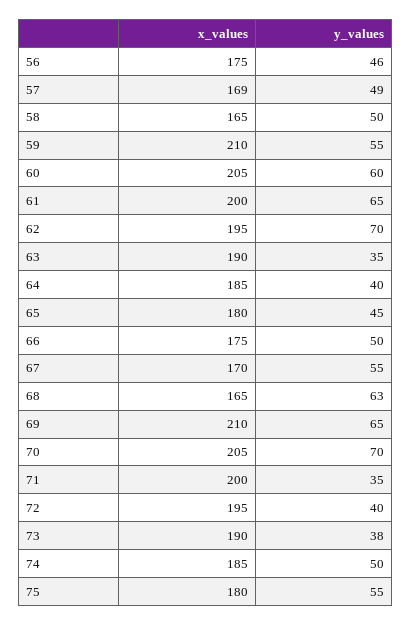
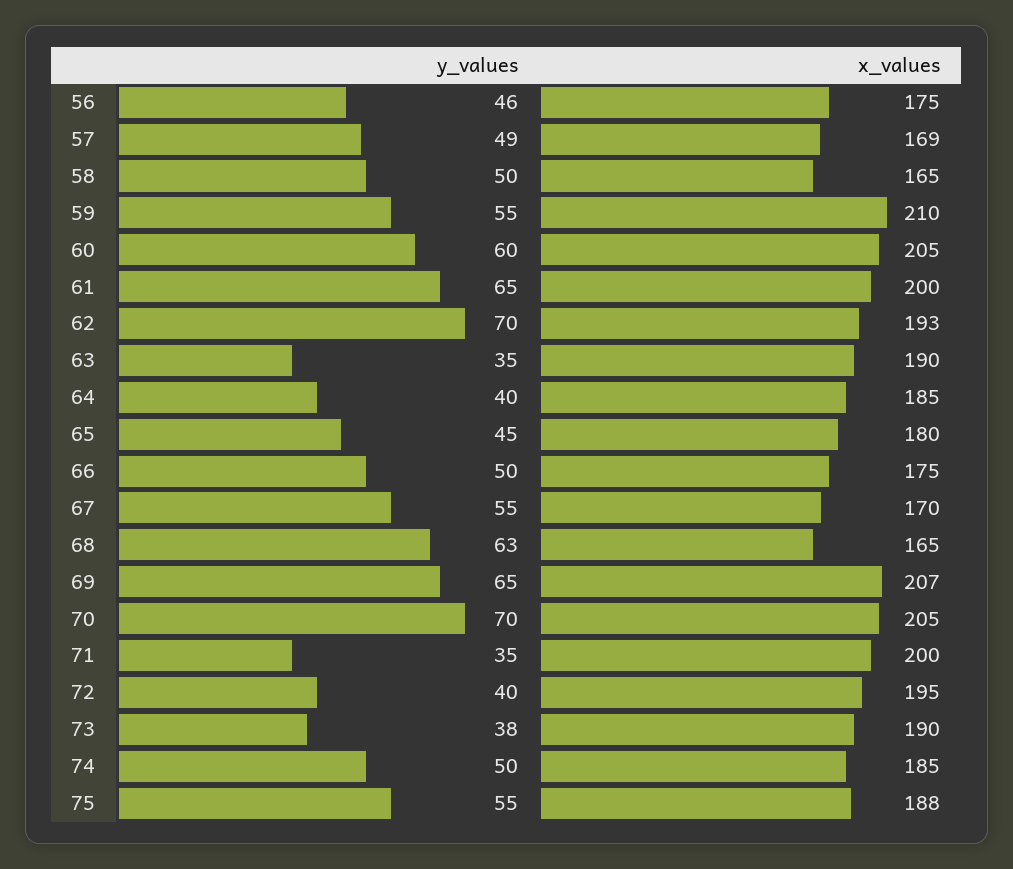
x_values, 62: 195 -> 193
x_values, 69: 210 -> 207
x_values, 75: 180 -> 188

